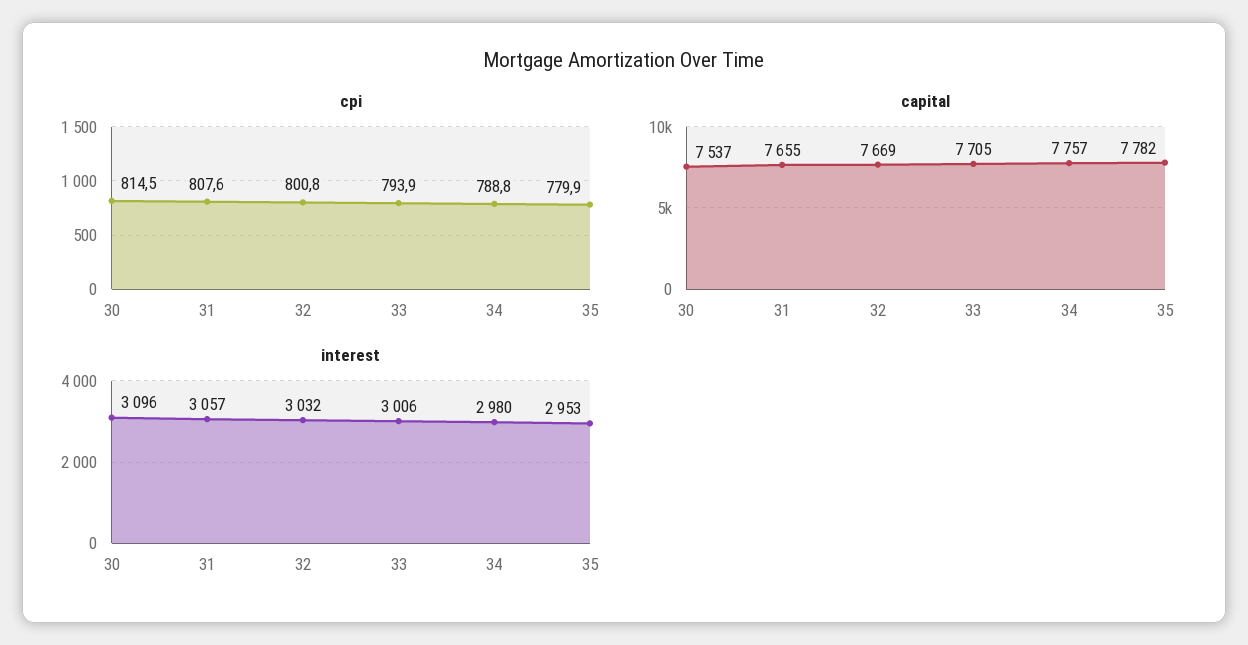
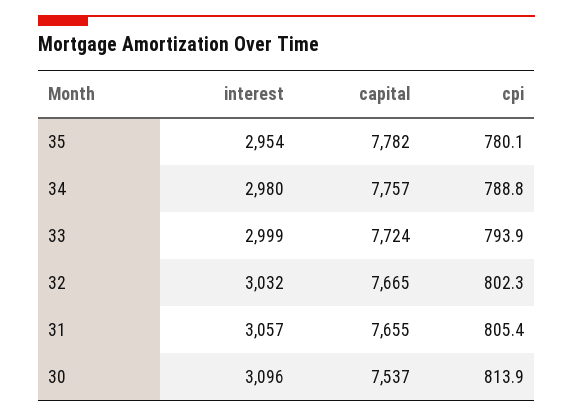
cpi, 30: 814.5 -> 813.9
cpi, 31: 807.6 -> 805.4
cpi, 32: 800.8 -> 802.3
cpi, 35: 779.9 -> 780.1
capital, 32: 7669 -> 7665
capital, 33: 7705 -> 7724
interest, 33: 3006 -> 2999
interest, 35: 2953 -> 2954

